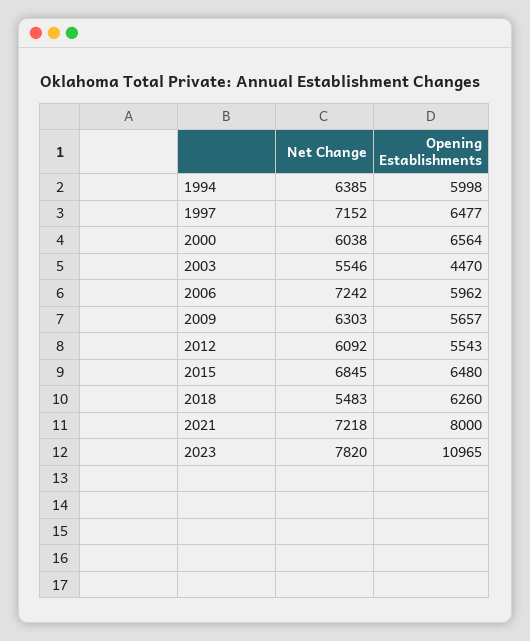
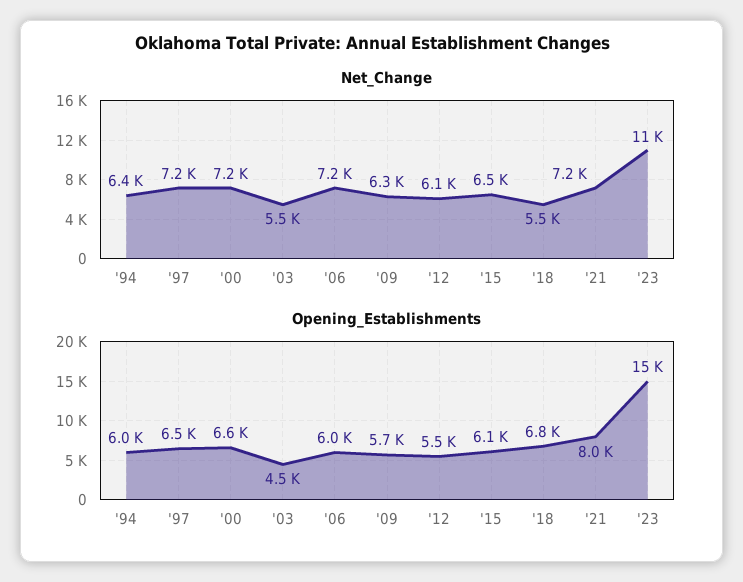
Net Change, 2000: 6038 -> 7200
Net Change, 2015: 6845 -> 6500
Opening Establishments, 2015: 6480 -> 6100
Opening Establishments, 2018: 6260 -> 6800
Net Change, 2023: 7820 -> 11000
Opening Establishments, 2023: 10965 -> 15000

